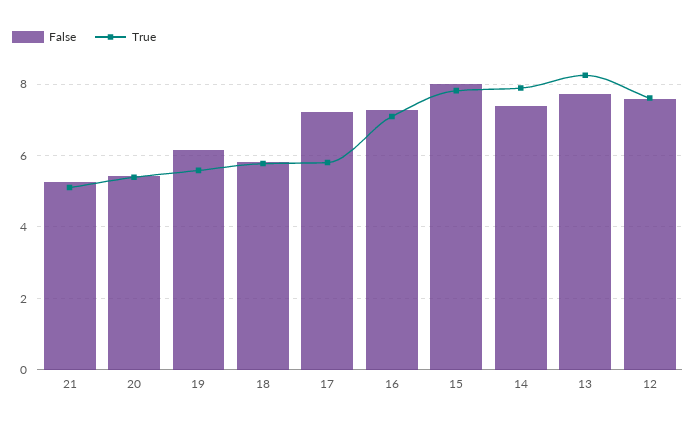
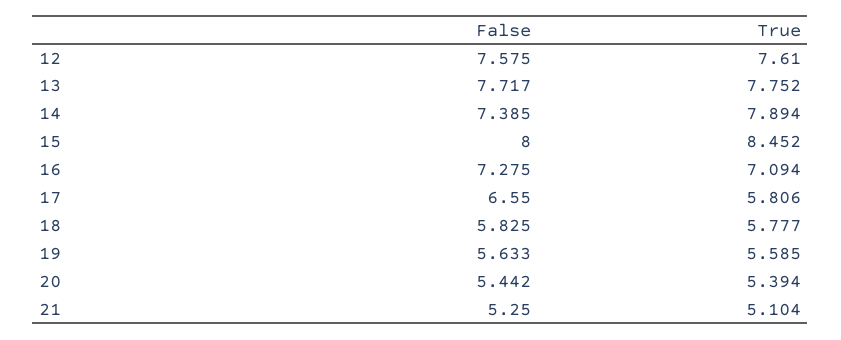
False, 19: 6.2 -> 5.633
False, 17: 7.2 -> 6.55
True, 15: 7.8 -> 8.452
True, 13: 8.2 -> 7.752

